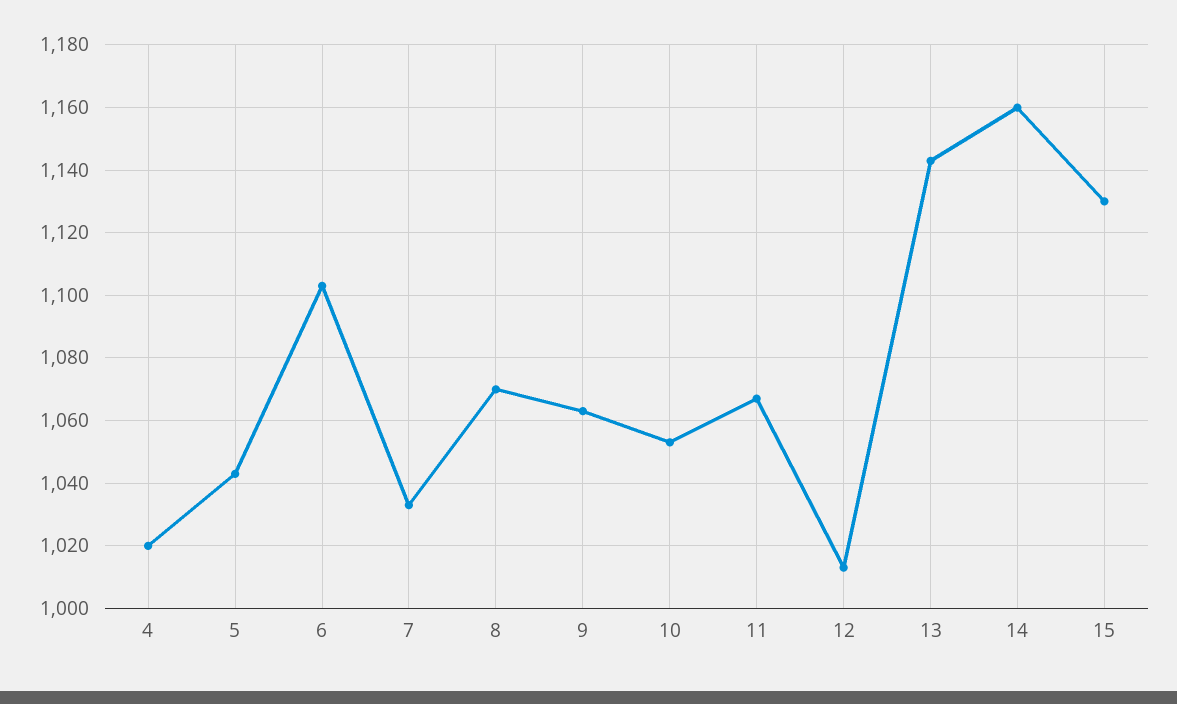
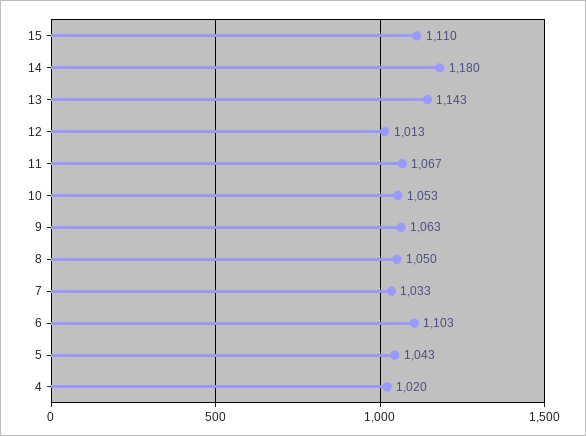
8: 1070 -> 1050
14: 1160 -> 1180
15: 1130 -> 1110

